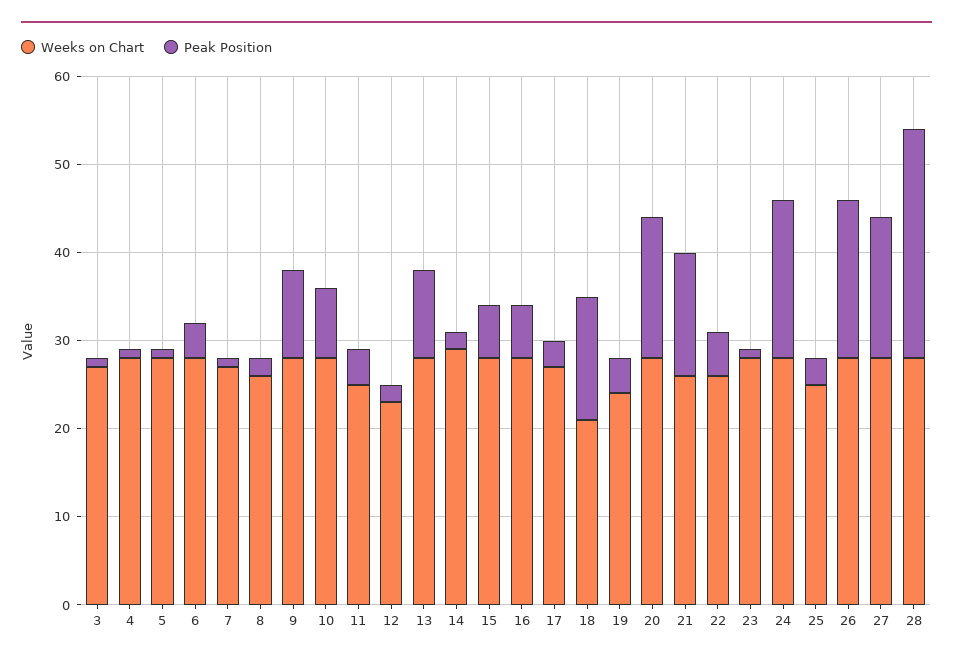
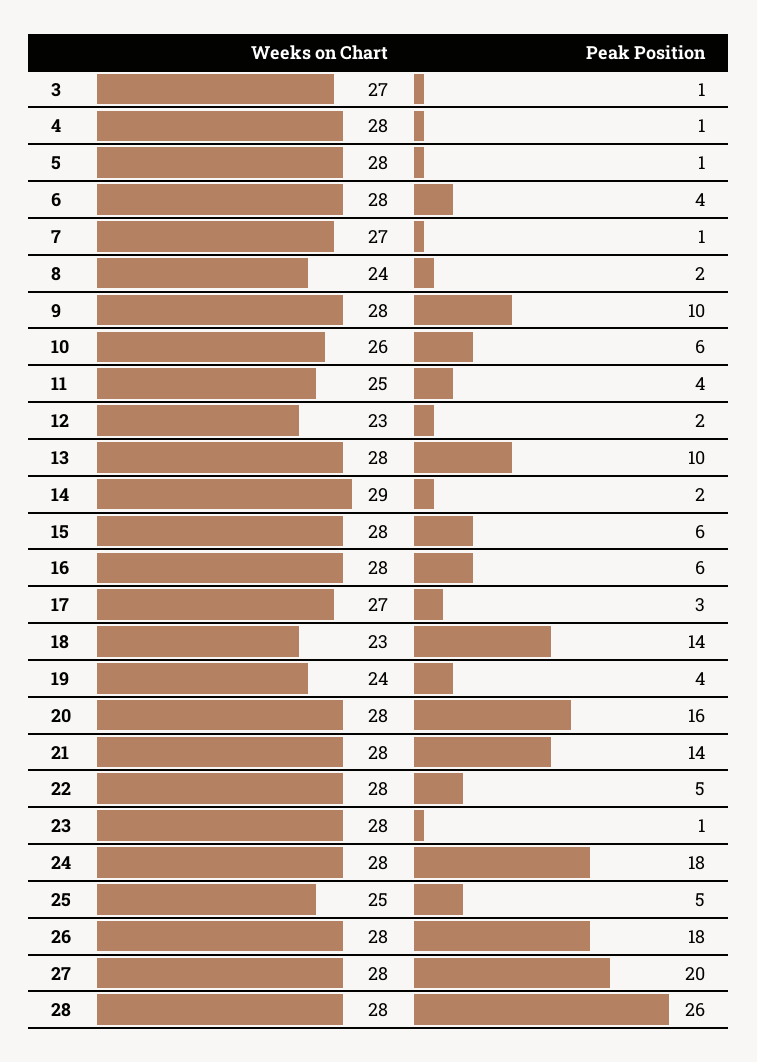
Weeks on Chart, 8: 26 -> 24
Weeks on Chart, 10: 28 -> 26
Peak Position, 10: 8 -> 6
Weeks on Chart, 18: 21 -> 23
Weeks on Chart, 21: 26 -> 28
Weeks on Chart, 22: 26 -> 28
Peak Position, 25: 3 -> 5
Peak Position, 27: 16 -> 20

